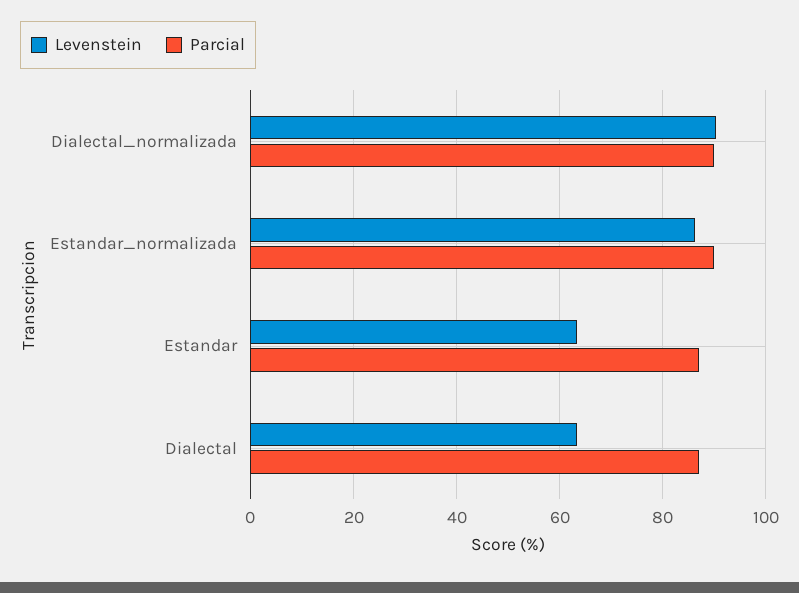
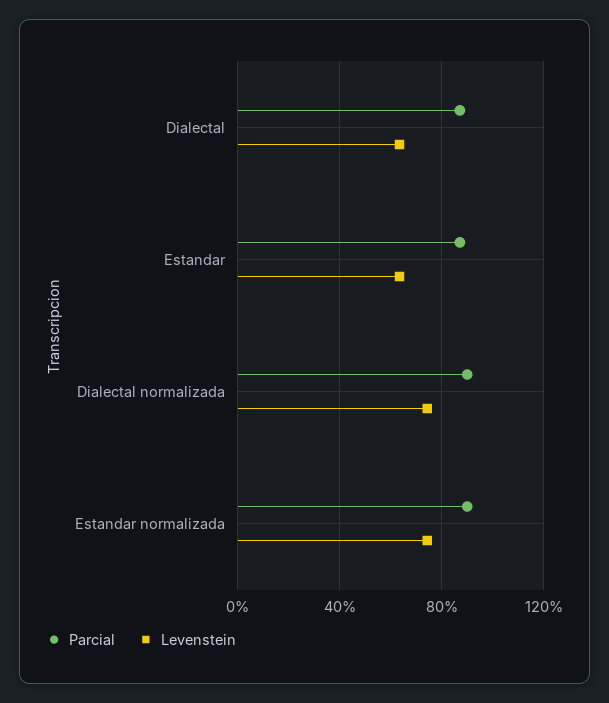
Levenstein, Dialectal_normalizada: 90 -> 75
Levenstein, Estandar_normalizada: 86 -> 75

